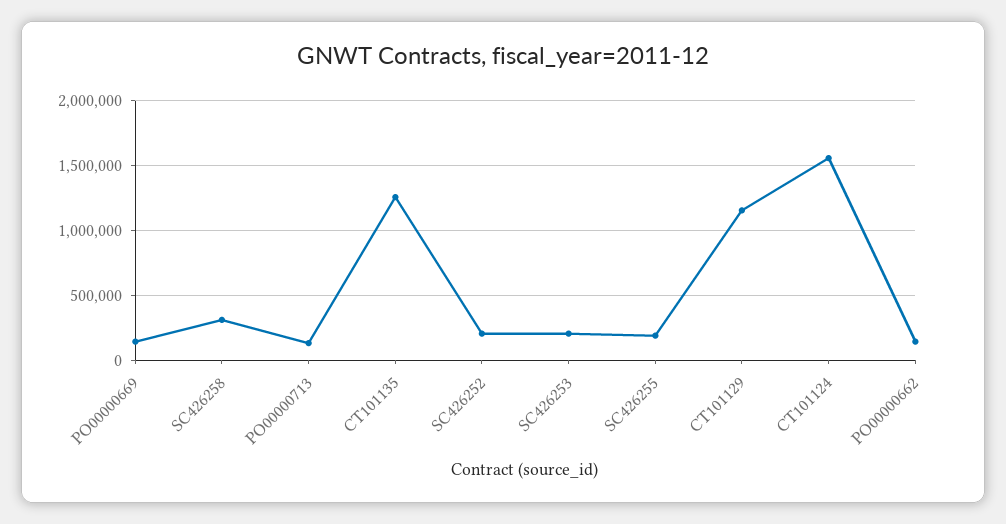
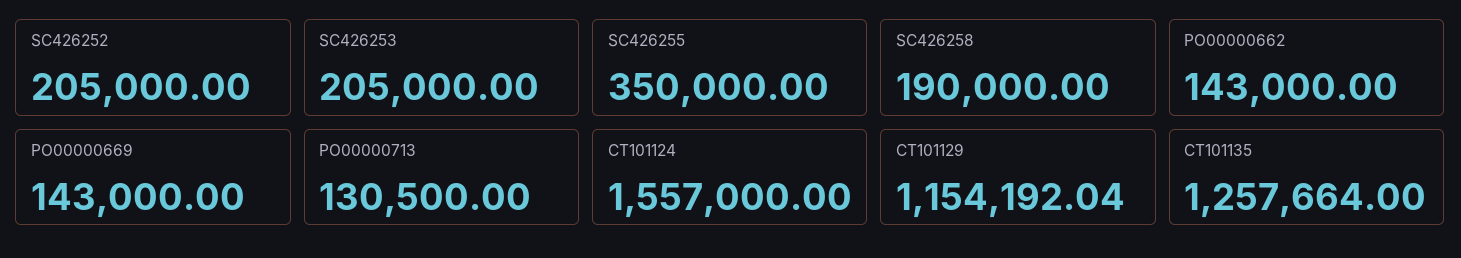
SC426258: 300000 -> 190000
SC426255: 200000 -> 350000

